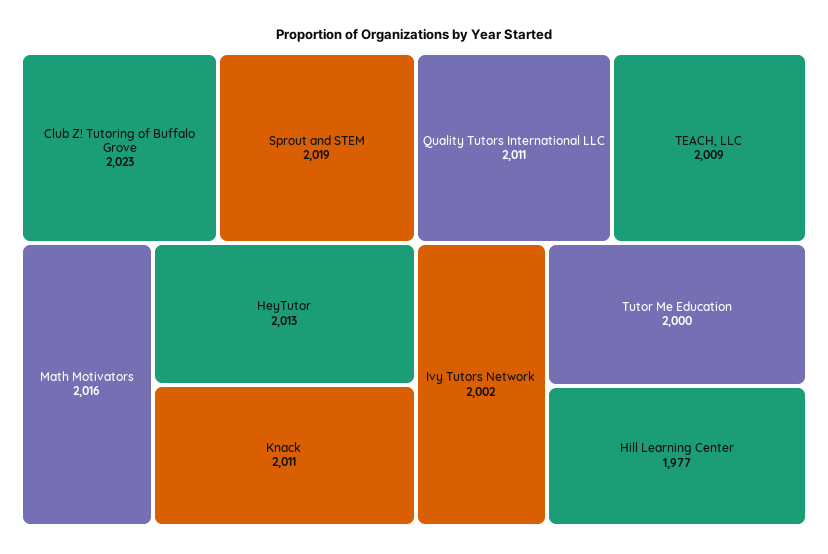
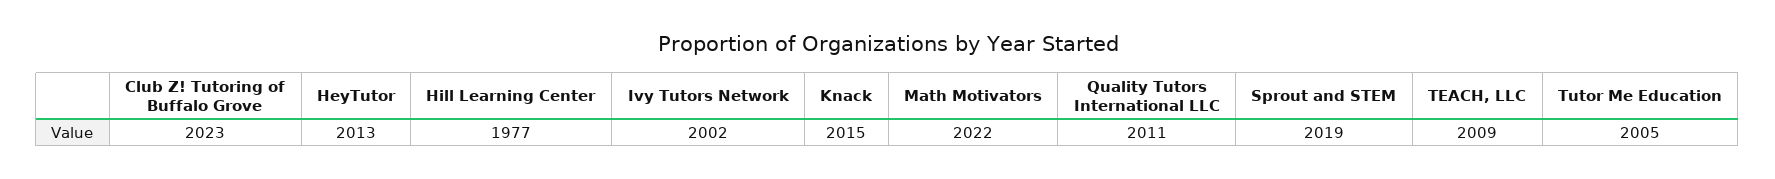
Math Motivators: 2016 -> 2022
Knack: 2011 -> 2015
Tutor Me Education: 2000 -> 2005

